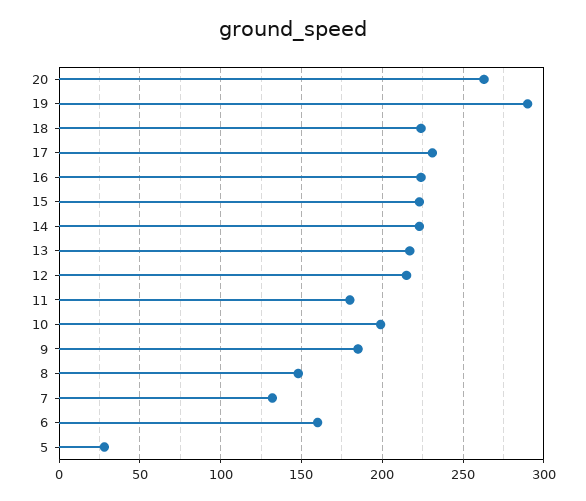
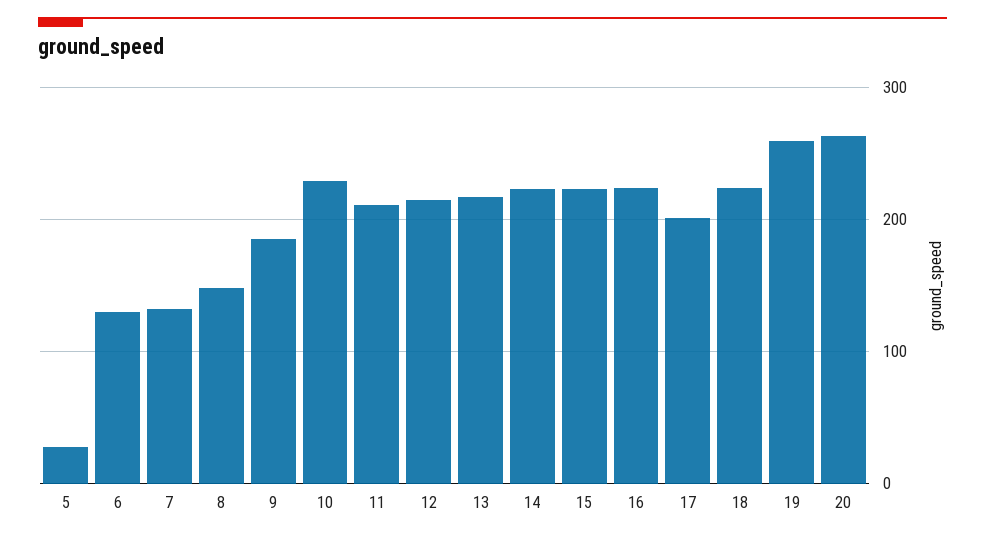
19: 290 -> 260
17: 230 -> 200
11: 180 -> 210
10: 200 -> 230
6: 160 -> 130

